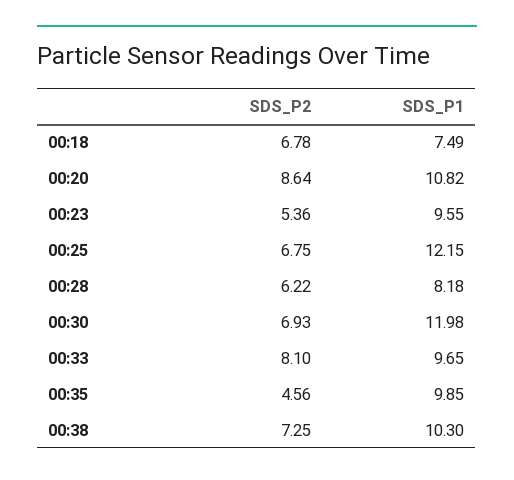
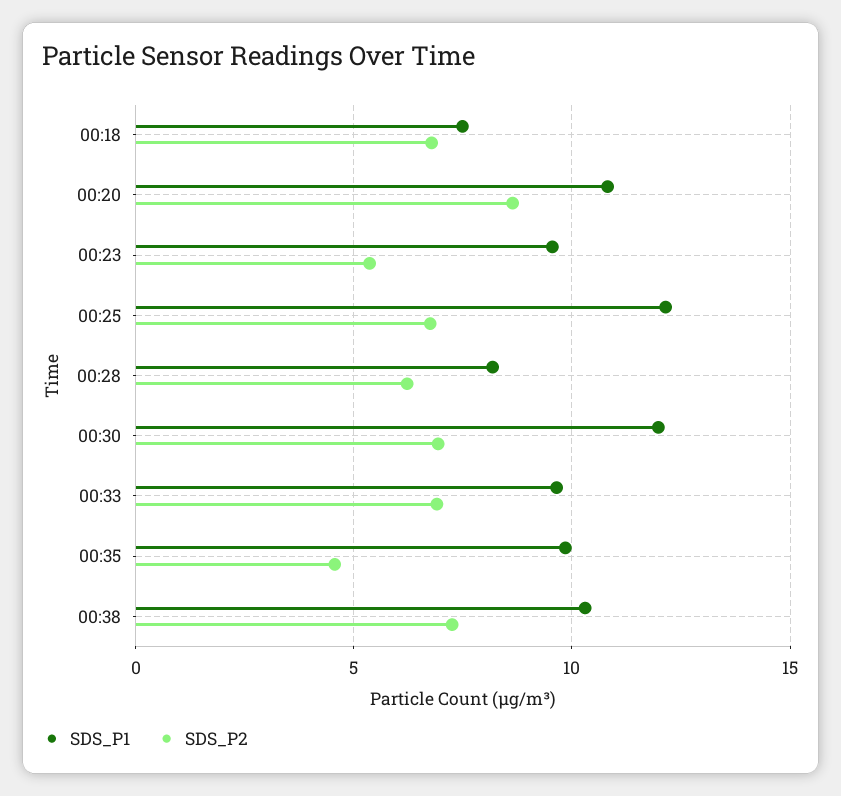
SDS_P2, 00:33: 8.1 -> 7

